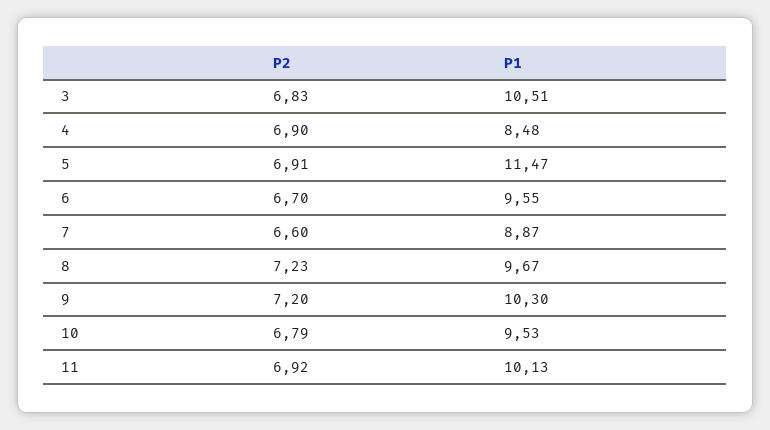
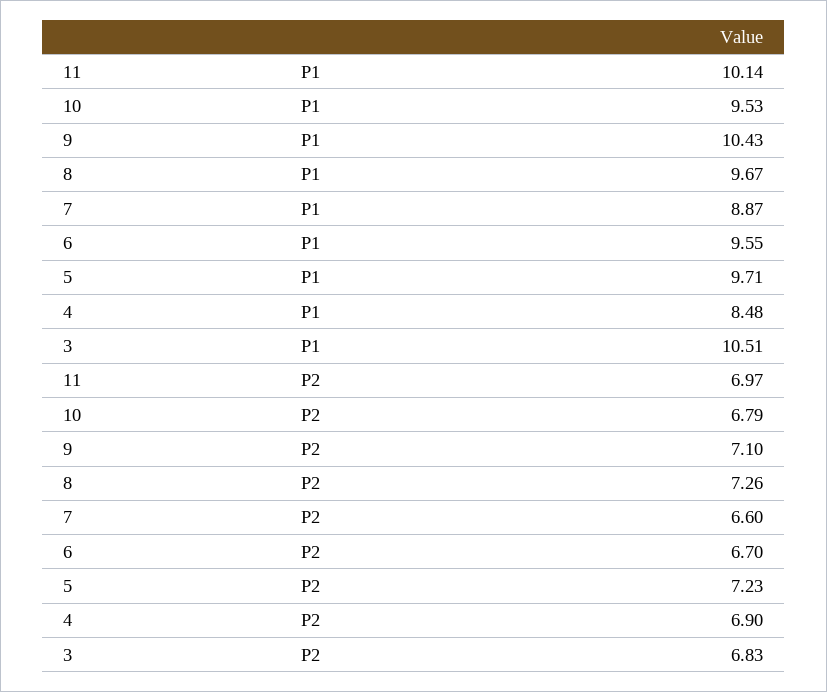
P2, 5: 6.91 -> 7.23
P1, 5: 11.47 -> 9.71
P2, 8: 7.23 -> 7.26
P2, 9: 7.2 -> 7.1
P1, 9: 10.3 -> 10.43
P2, 11: 6.92 -> 6.97
P1, 11: 10.13 -> 10.14

